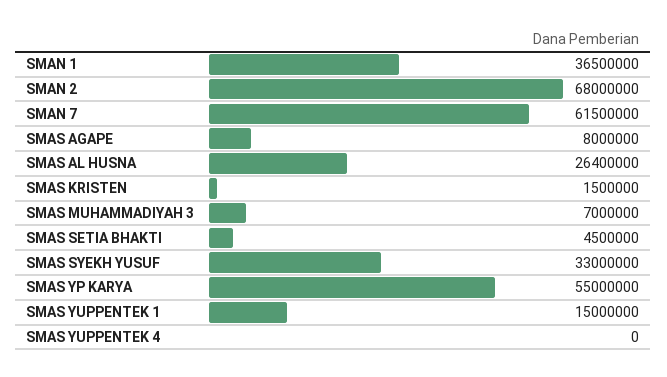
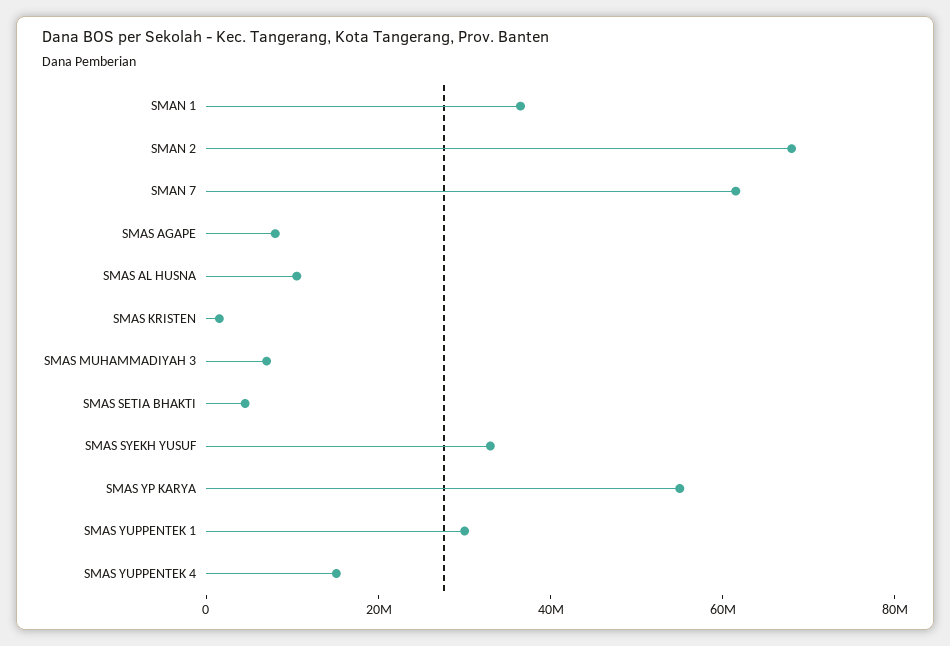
SMAS AL HUSNA: 26400000 -> 10000000
SMAS YUPPENTEK 1: 15000000 -> 30000000
SMAS YUPPENTEK 4: 0 -> 15000000

